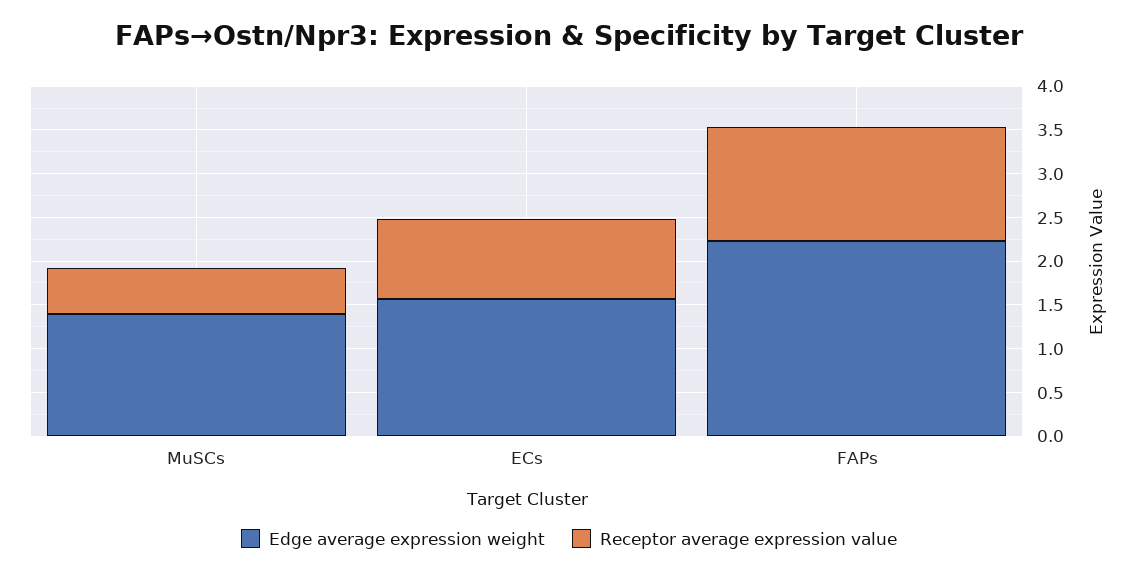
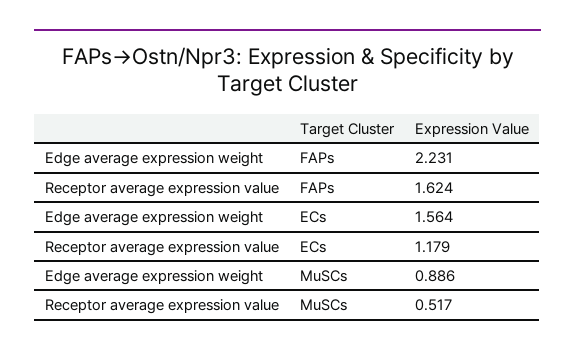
Edge average expression weight, MuSCs: 1.4 -> 0.886
Receptor average expression value, ECs: 0.9 -> 1.179
Receptor average expression value, FAPs: 1.3 -> 1.624

